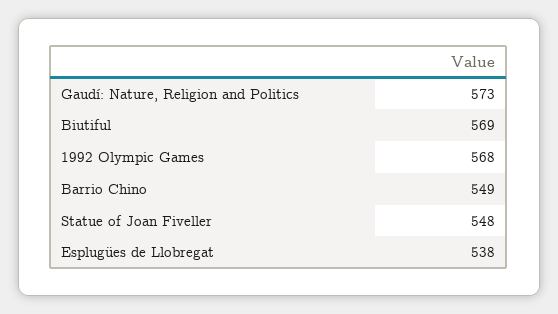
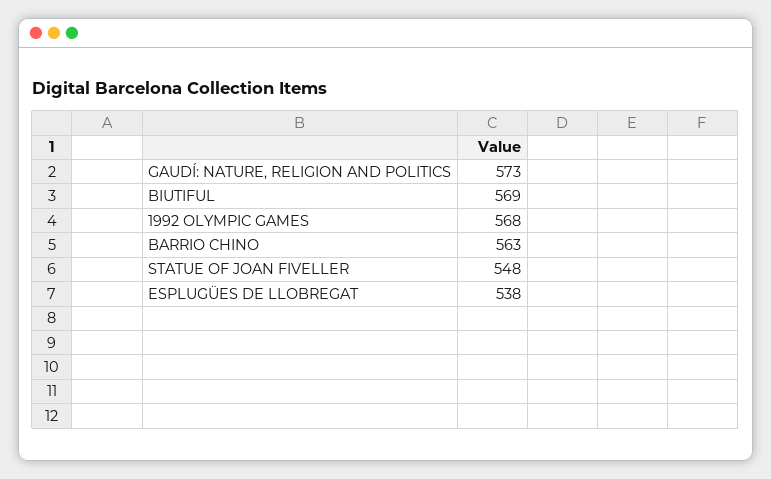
Barrio Chino: 549 -> 563

